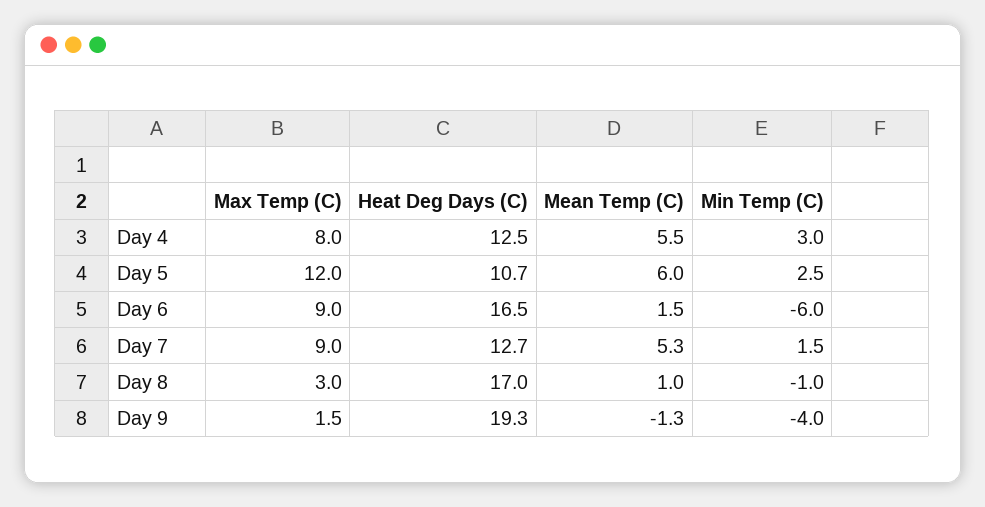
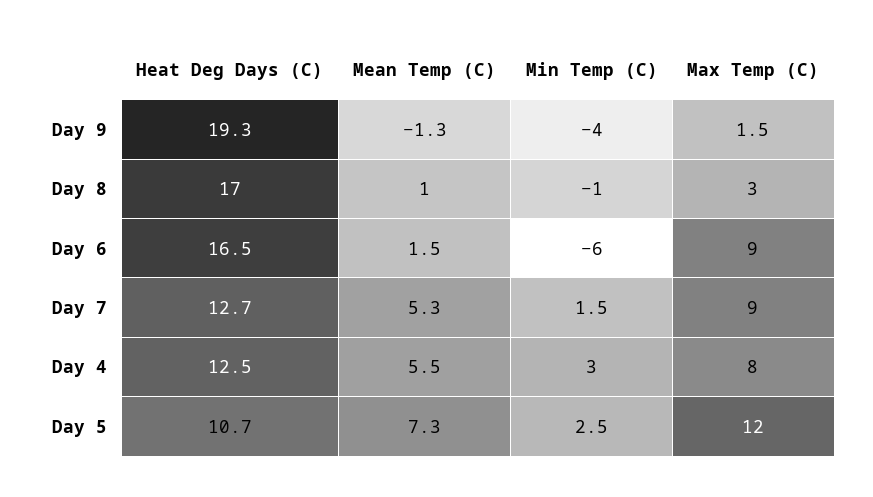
Mean Temp (C), Day 5: 6 -> 7.3

